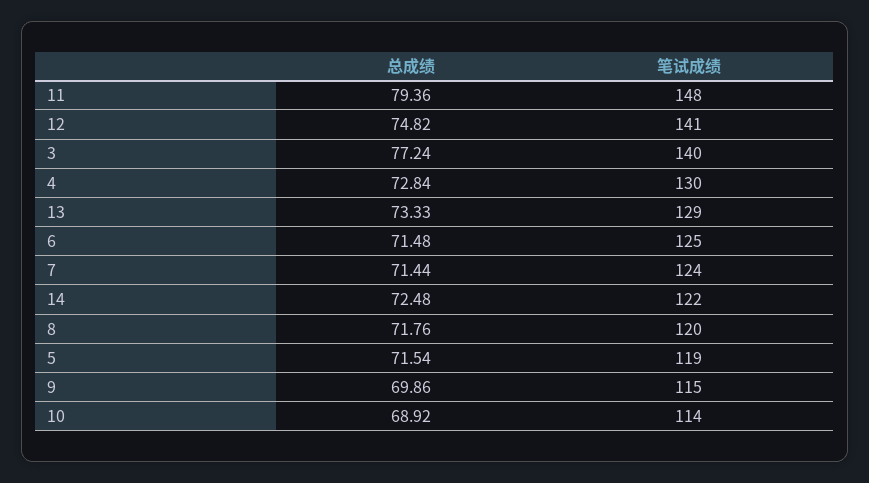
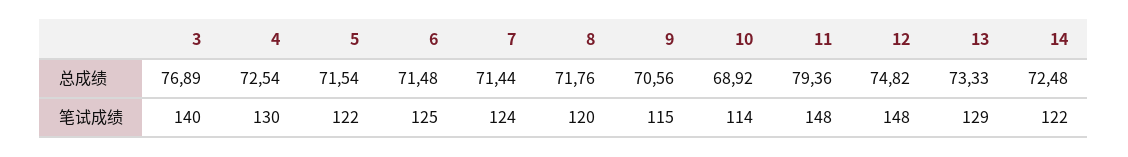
笔试成绩, 12: 141 -> 148
总成绩, 3: 77.24 -> 76.89
总成绩, 4: 72.84 -> 72.54
笔试成绩, 5: 119 -> 122
总成绩, 9: 69.86 -> 70.56

